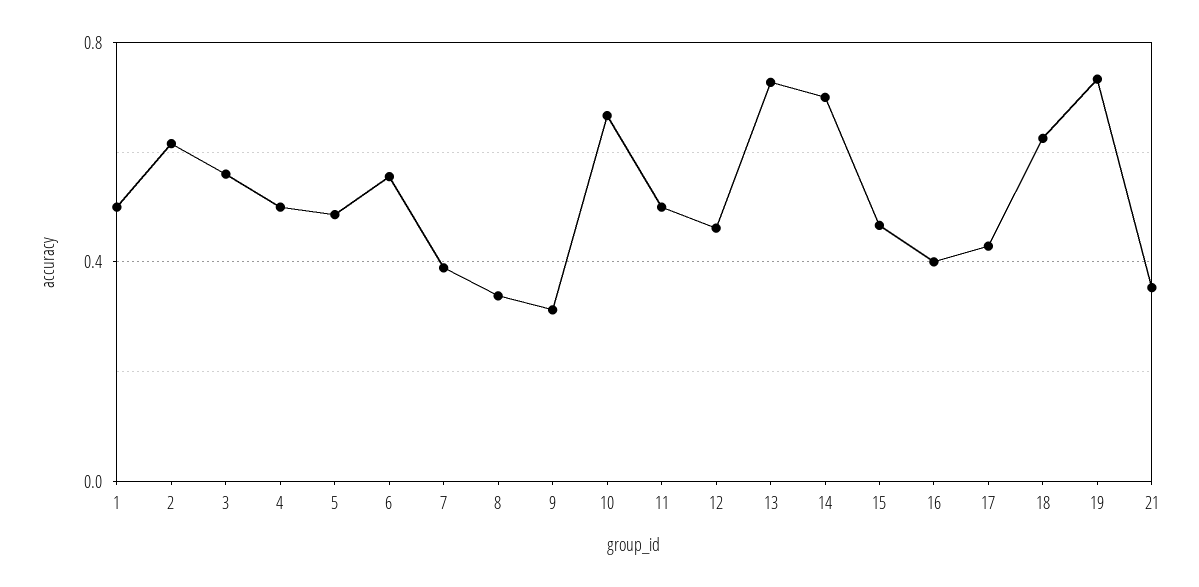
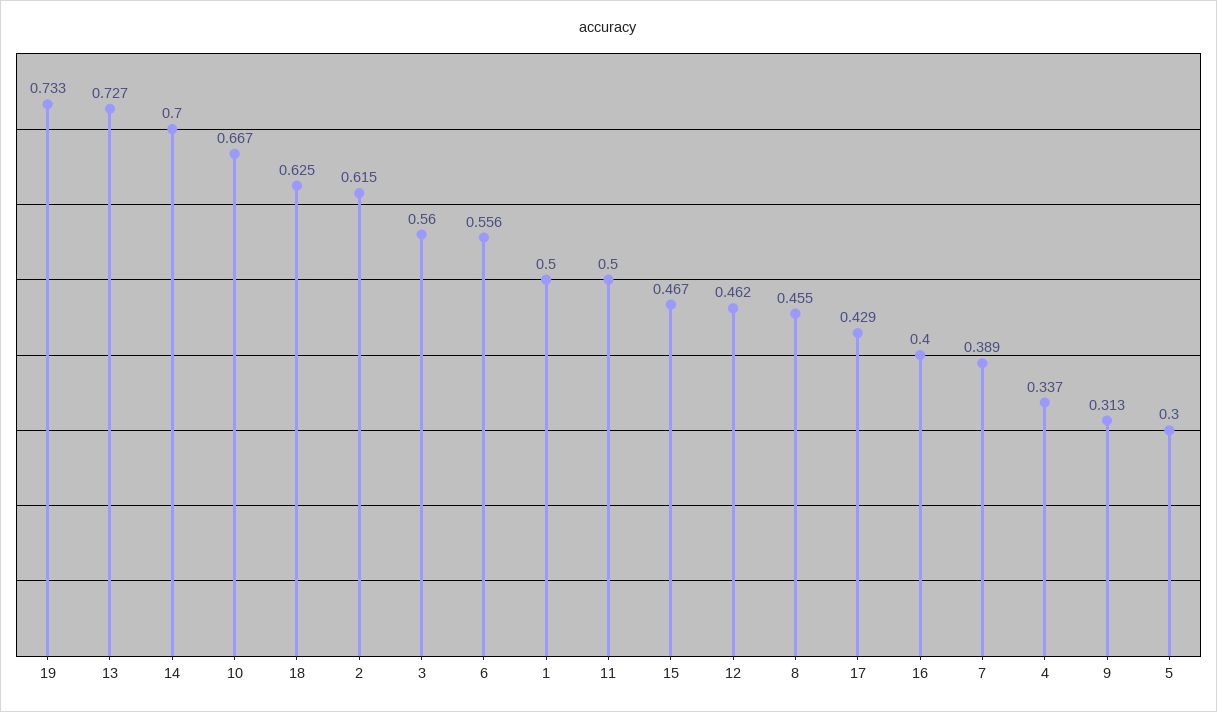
4: 0.5 -> 0.337
5: 0.5 -> 0.3
8: 0.35 -> 0.455
21: 0.35 -> none

